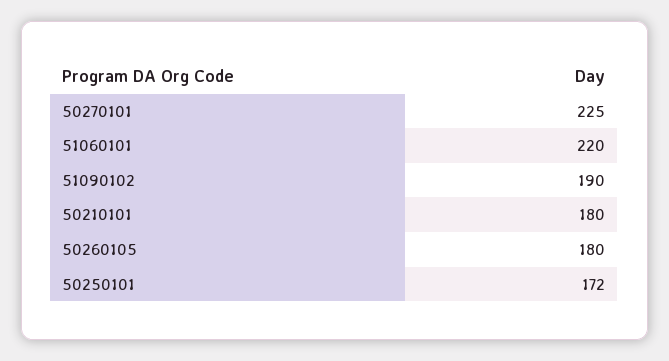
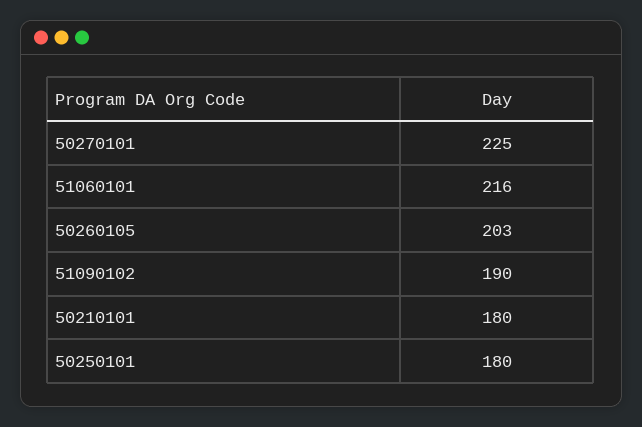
51060101: 220 -> 216
50260105: 180 -> 203
50250101: 172 -> 180

